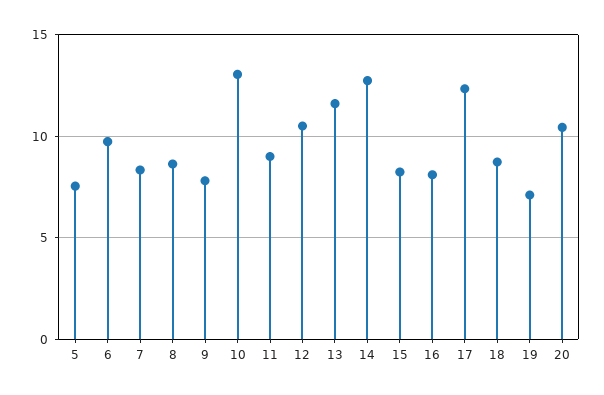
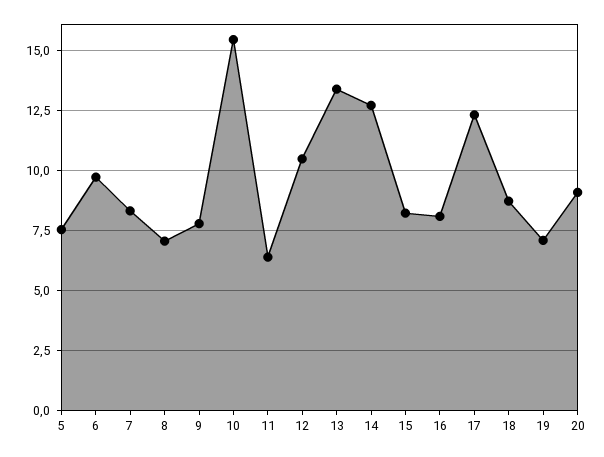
8: 8.5 -> 7
10: 13 -> 15.5
11: 9 -> 6.5
13: 11.5 -> 13.5
20: 10.5 -> 9

